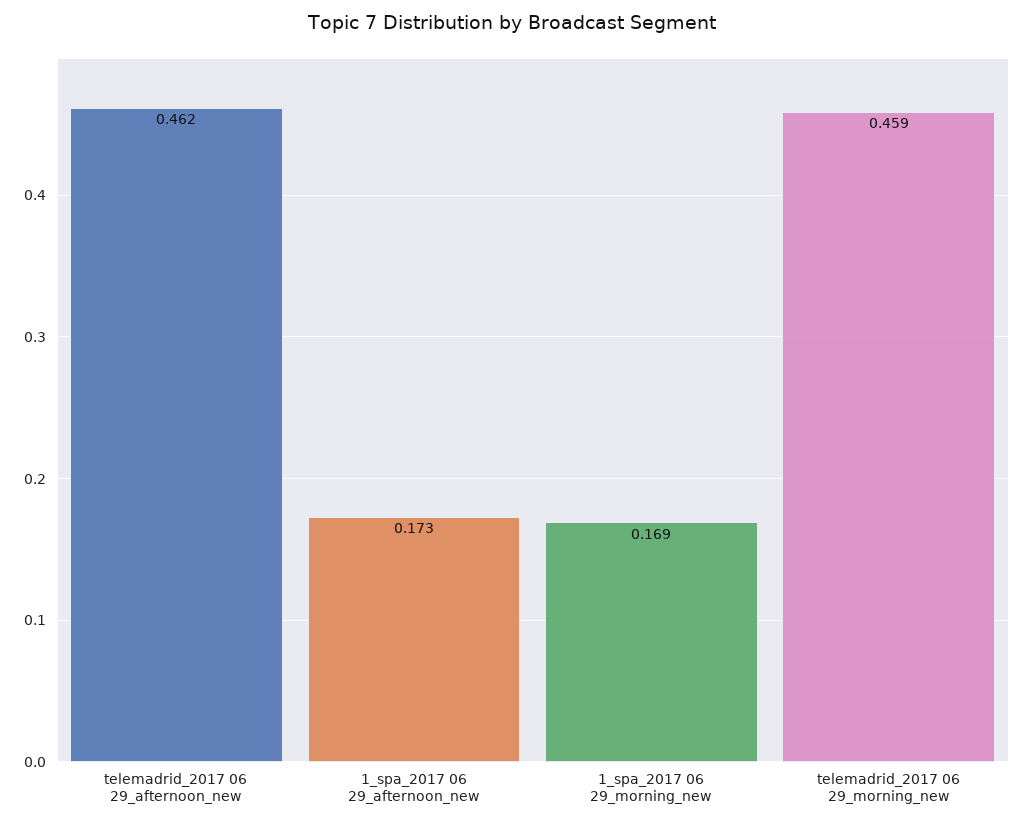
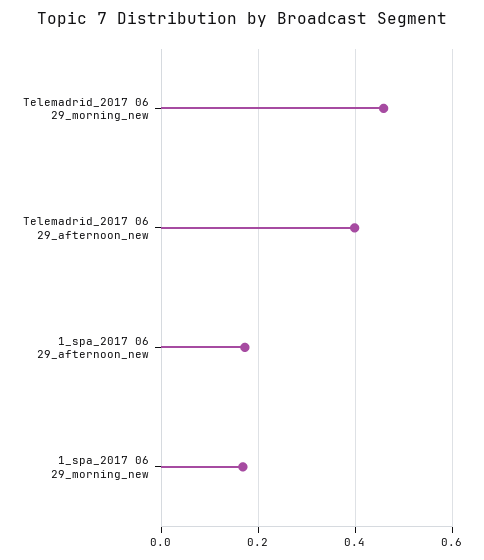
telemadrid_2017 06 29_afternoon_new: 0.462 -> 0.4

